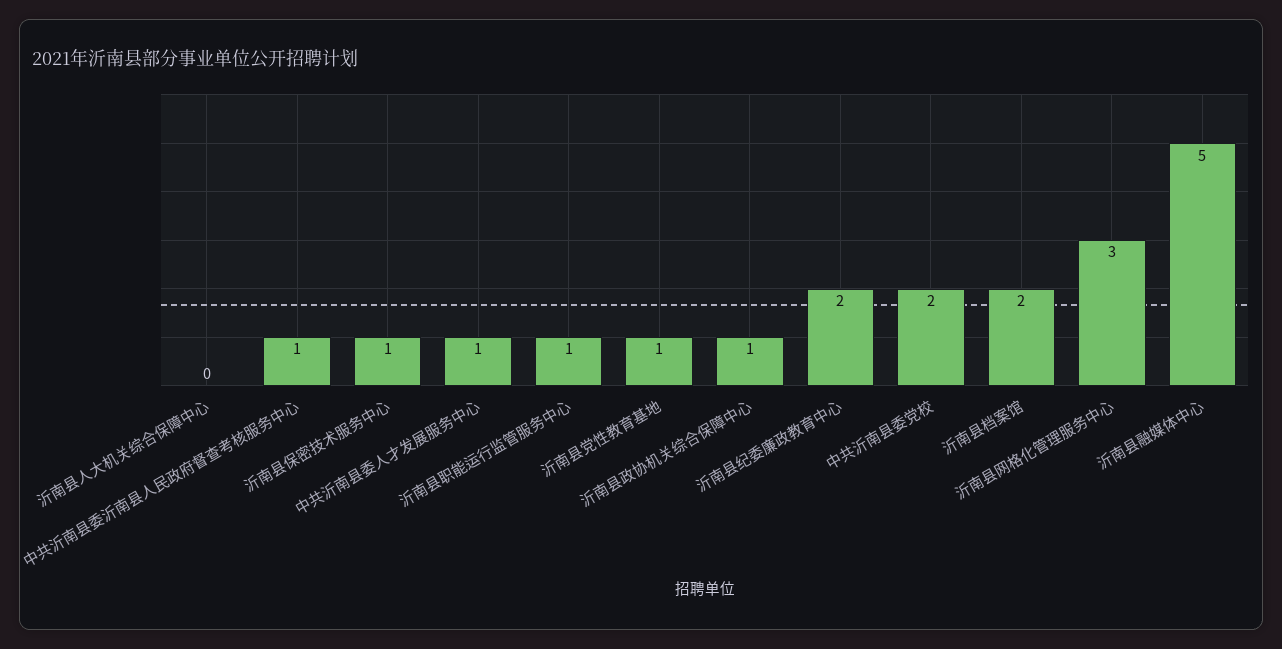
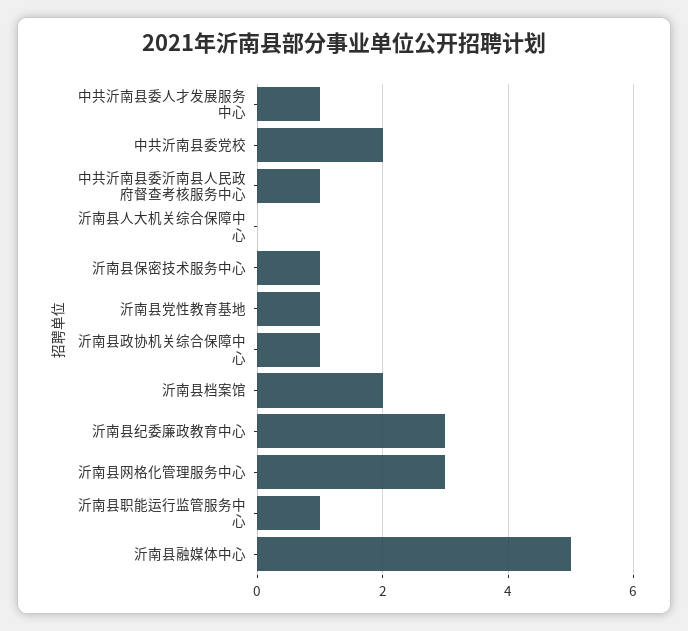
沂南县纪委廉政教育中心: 2 -> 3

